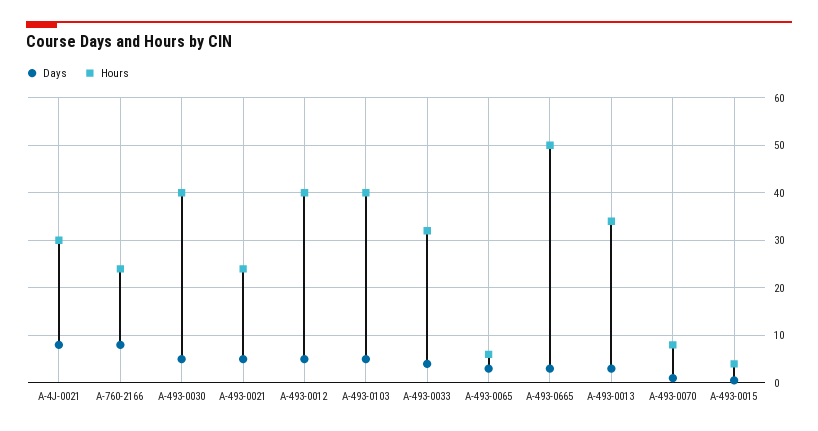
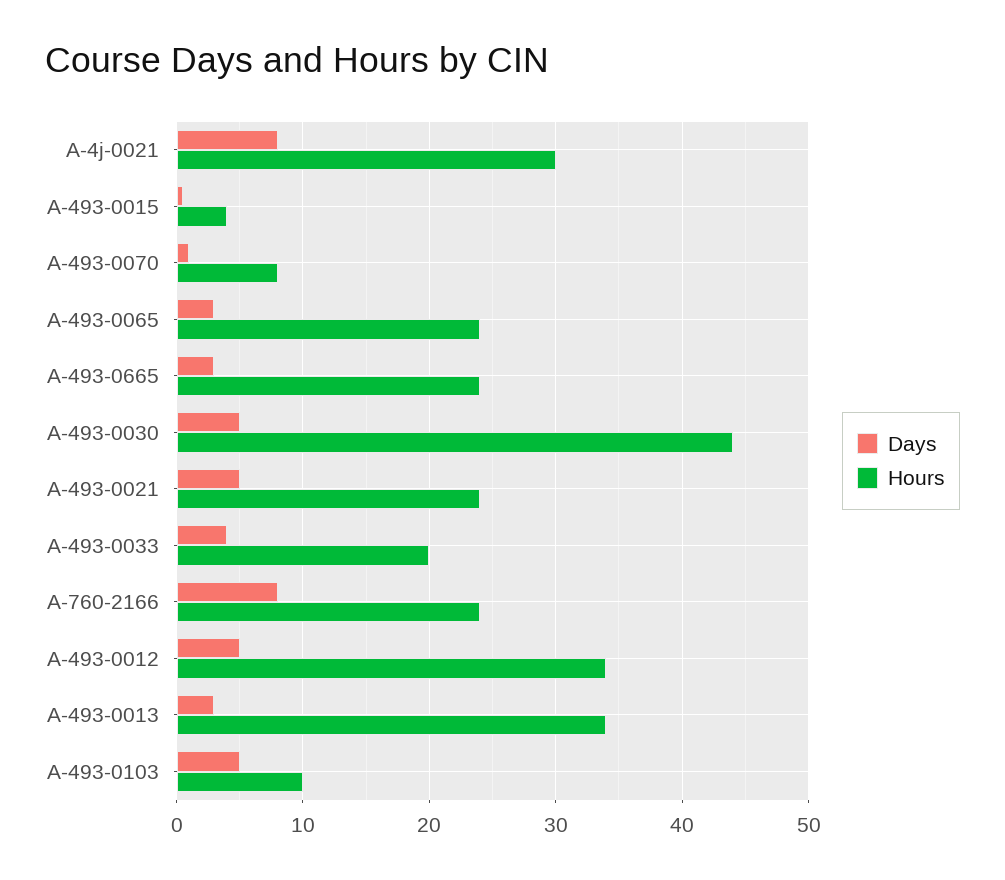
Hours, A-493-0030: 40 -> 44
Hours, A-493-0012: 40 -> 34
Hours, A-493-0103: 40 -> 10
Hours, A-493-0033: 32 -> 20
Hours, A-493-0065: 6 -> 24
Hours, A-493-0665: 50 -> 24

